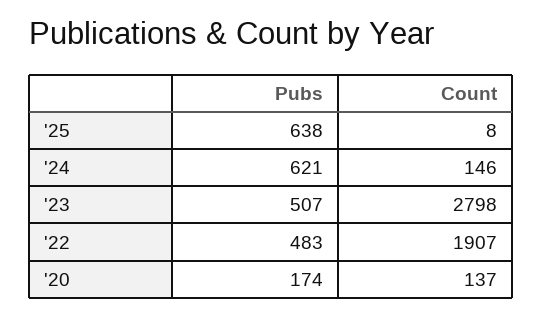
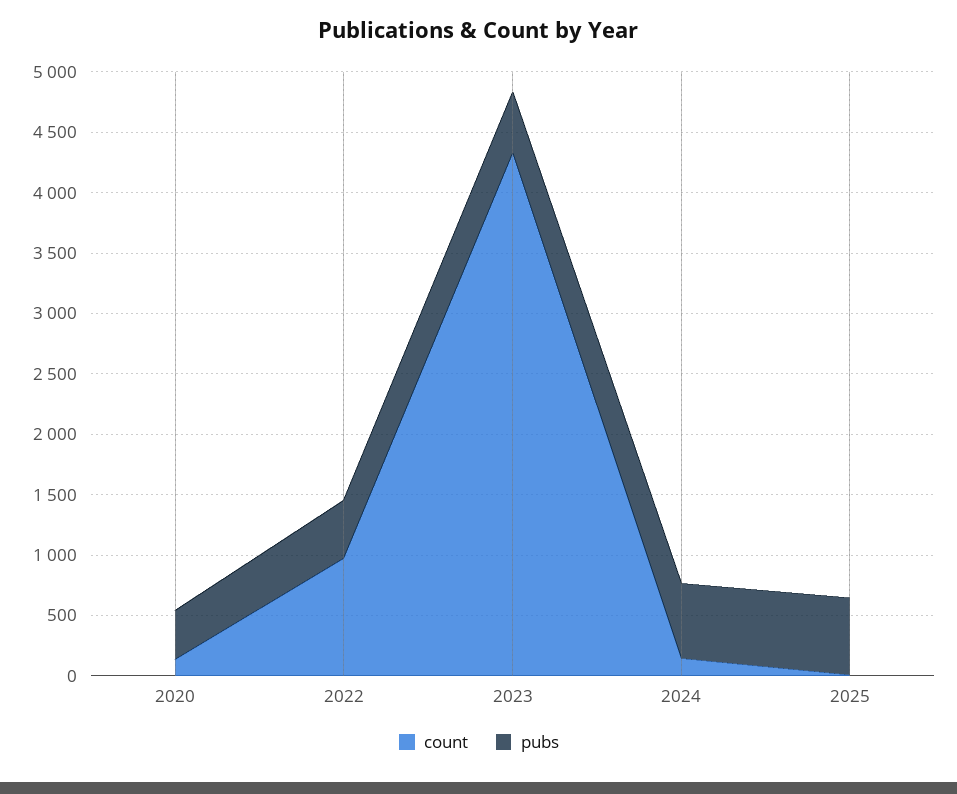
Count, '23: 2798 -> 4300
Count, '22: 1907 -> 1000
Pubs, '20: 174 -> 400

